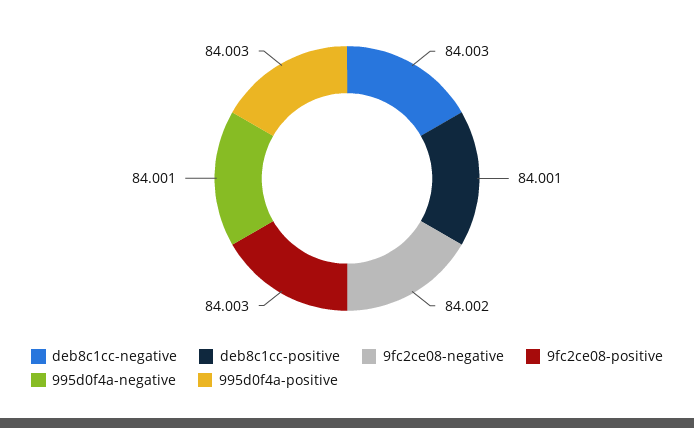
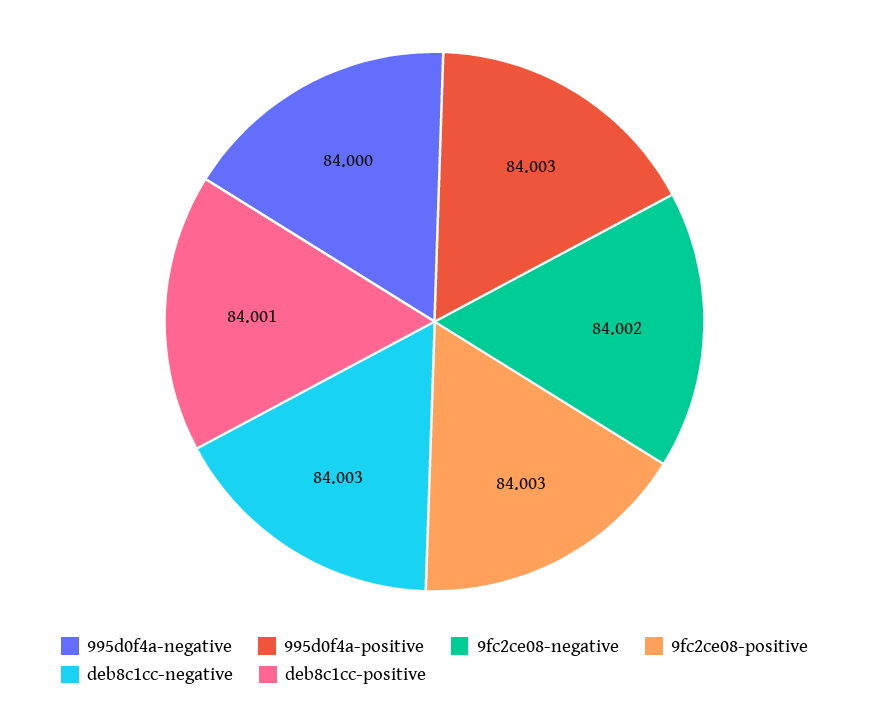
995d0f4a-negative: 84.001 -> 84

